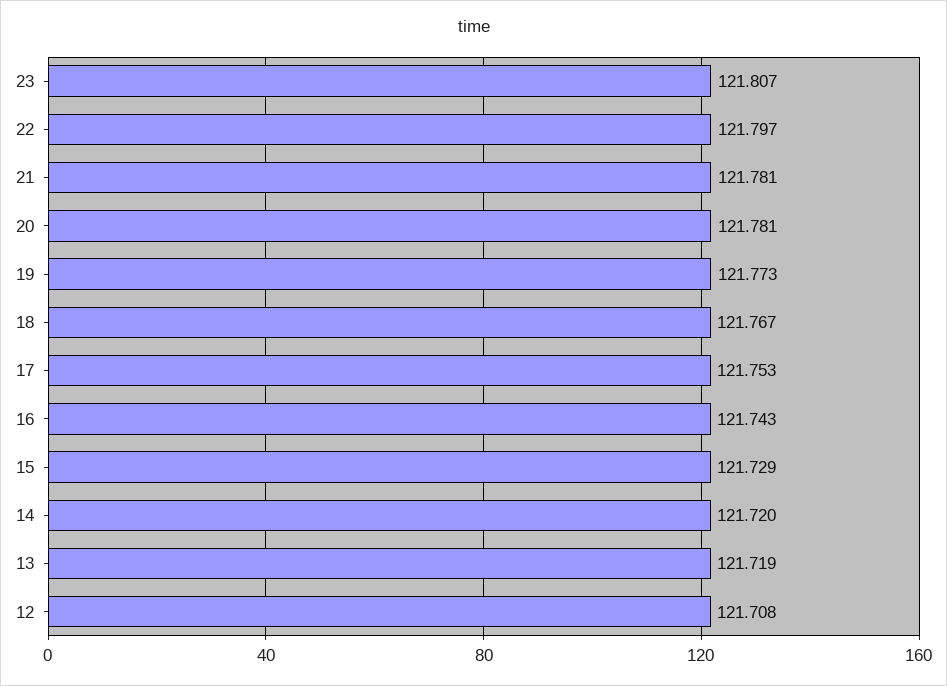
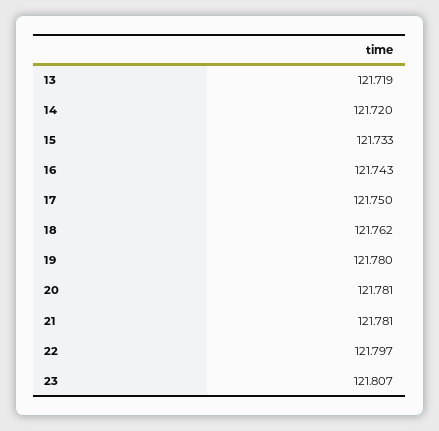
19: 121.773 -> 121.78
18: 121.767 -> 121.762
17: 121.753 -> 121.75
15: 121.729 -> 121.733
12: 121.708 -> none

